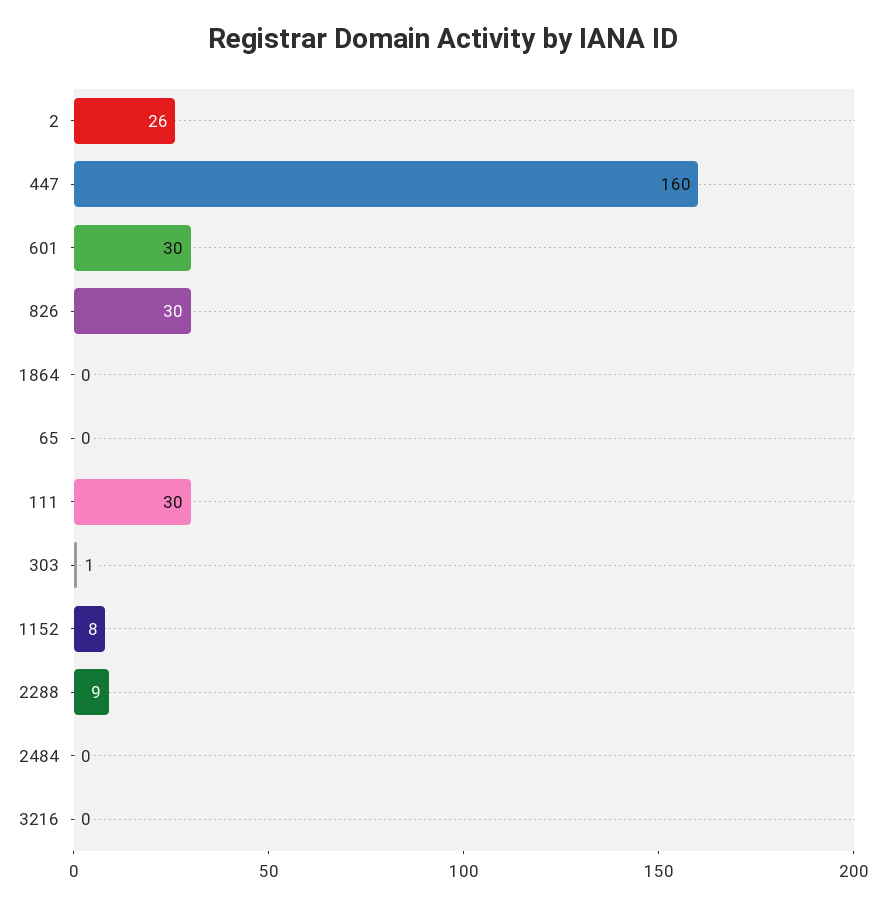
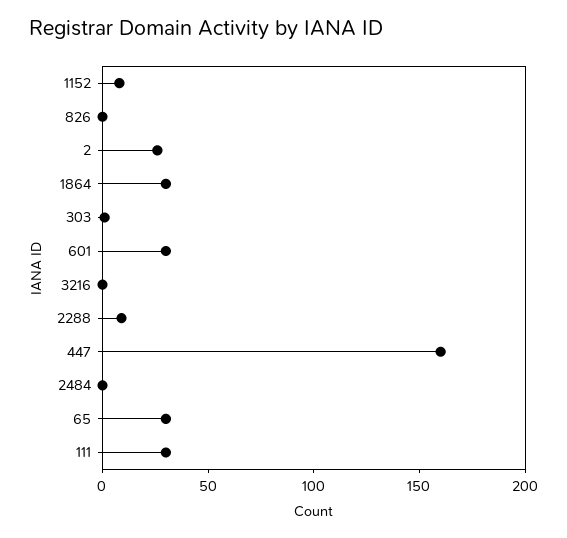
826: 30 -> 0
1864: 0 -> 30
65: 0 -> 30

